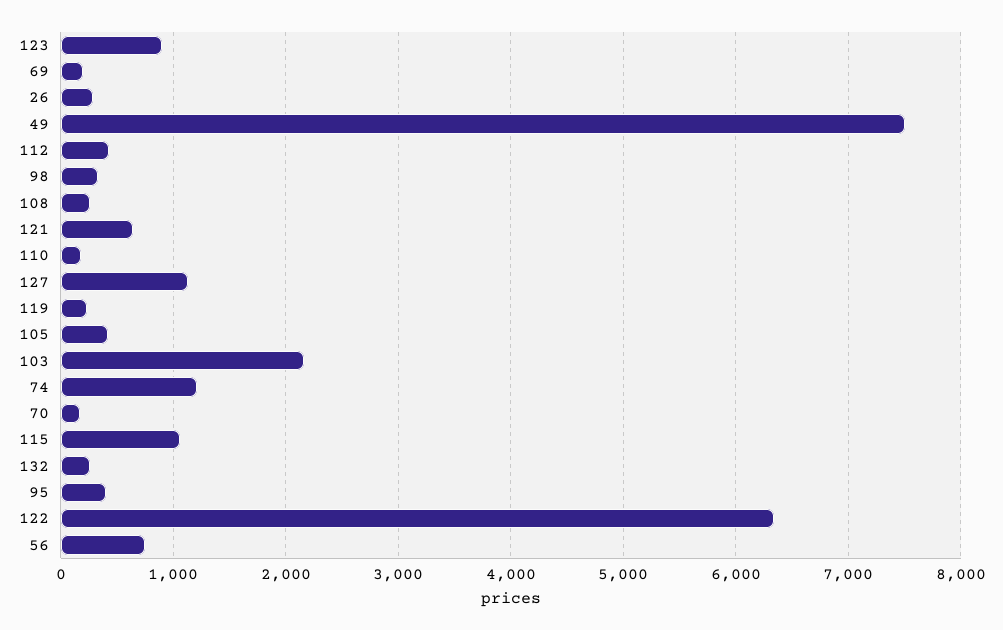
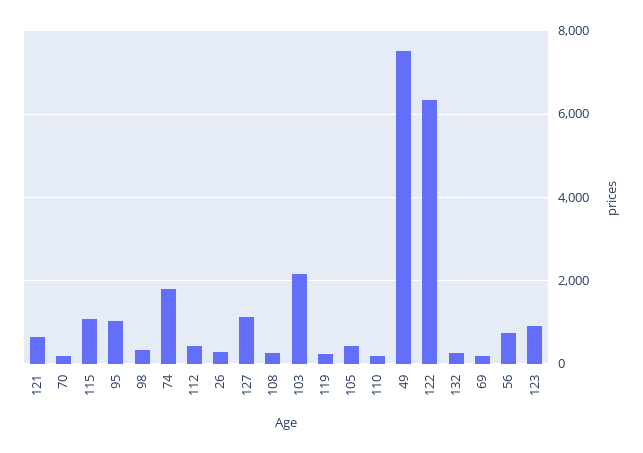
74: 1200 -> 1800
95: 400 -> 1000

